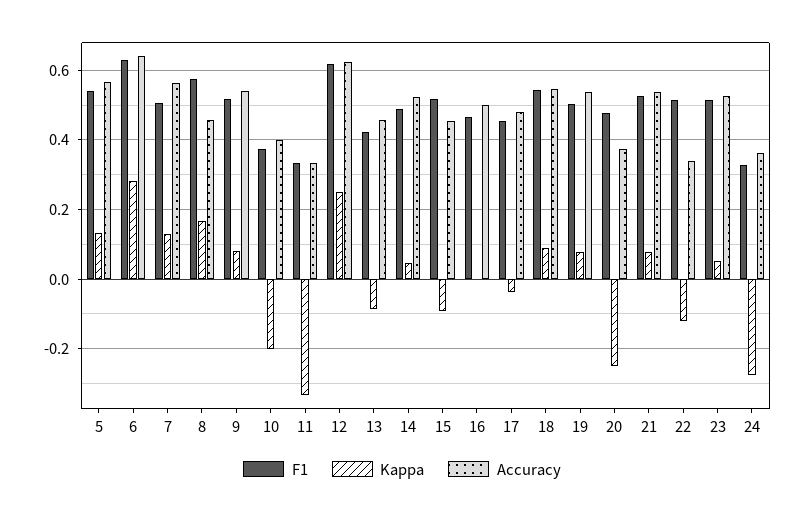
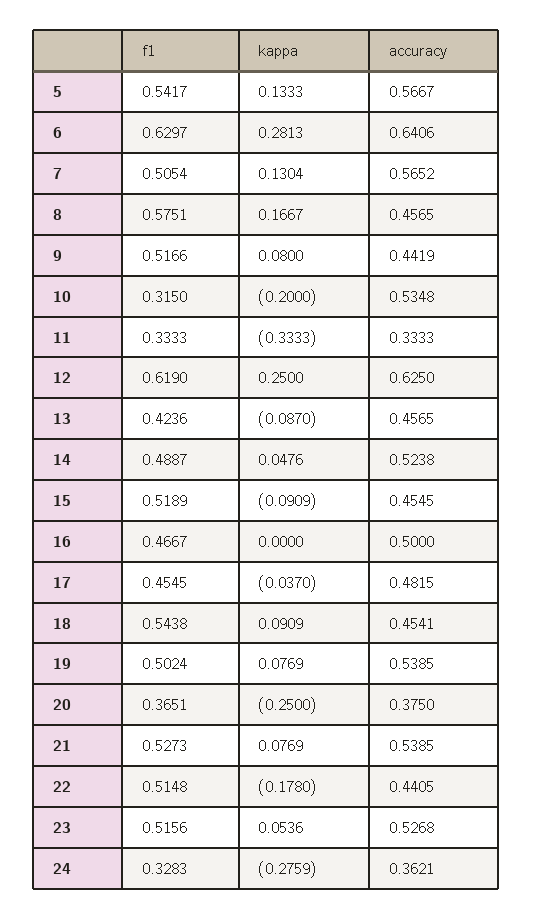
Accuracy, 9: 0.54 -> 0.4419
F1, 10: 0.38 -> 0.315
Accuracy, 10: 0.4 -> 0.5348
Accuracy, 18: 0.54 -> 0.4541
F1, 20: 0.48 -> 0.3651
Kappa, 22: -0.12 -> -0.178
Accuracy, 22: 0.34 -> 0.4405

